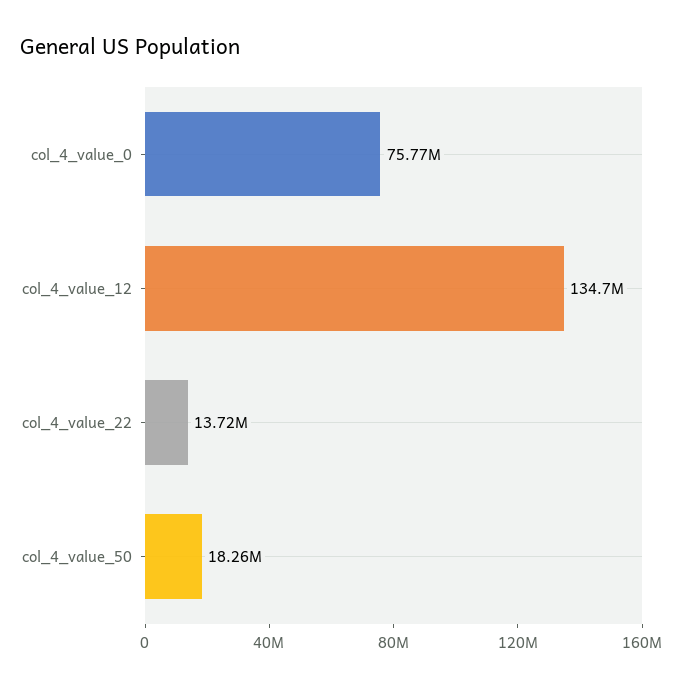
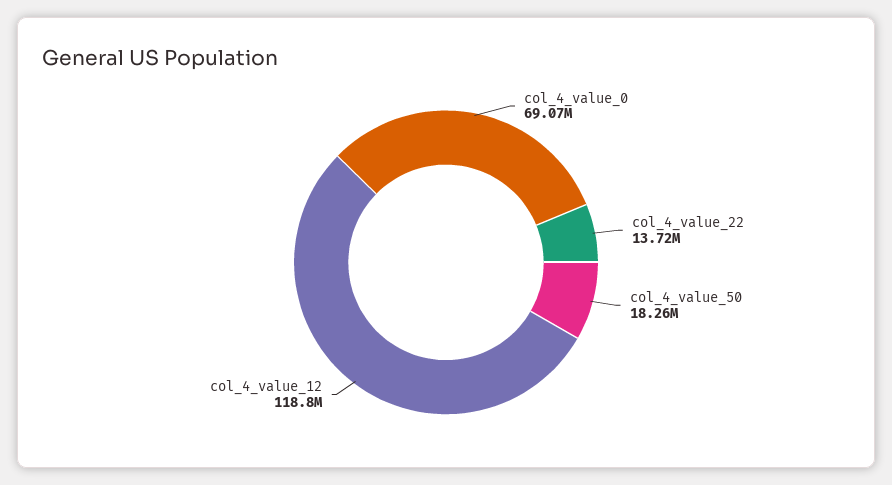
col_4_value_0: 75770000 -> 69070000
col_4_value_12: 134700000 -> 118800000

